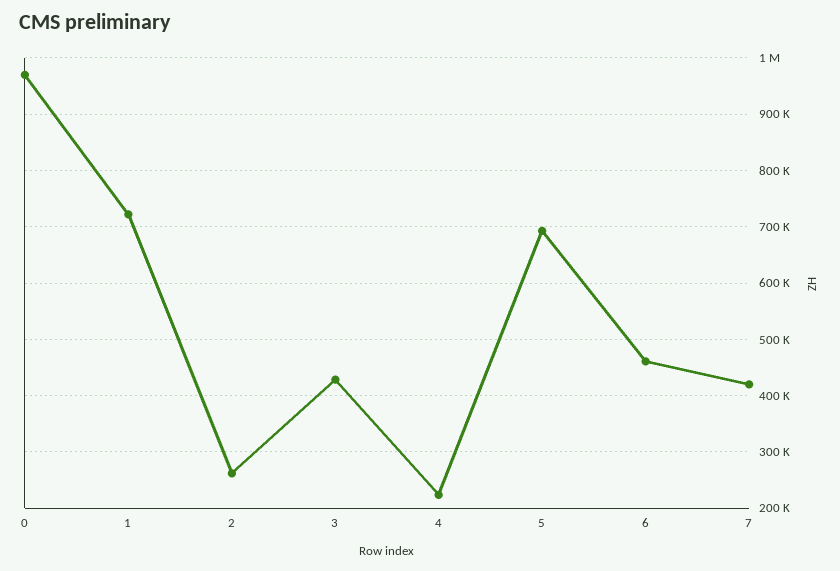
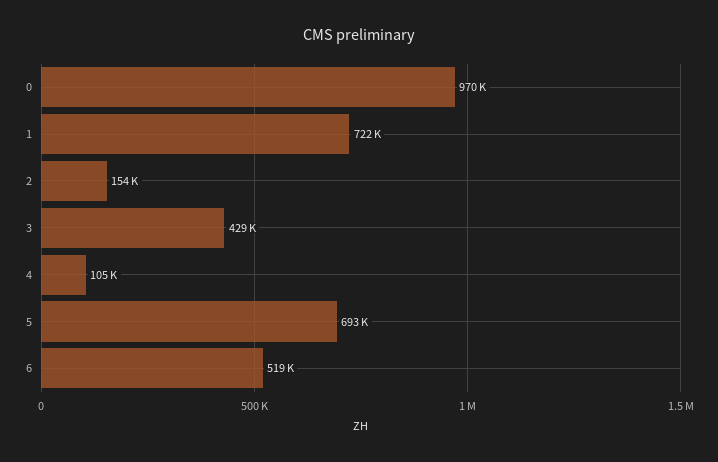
2: 260000 -> 154000
4: 220000 -> 105000
6: 460000 -> 519000
7: 420000 -> none

